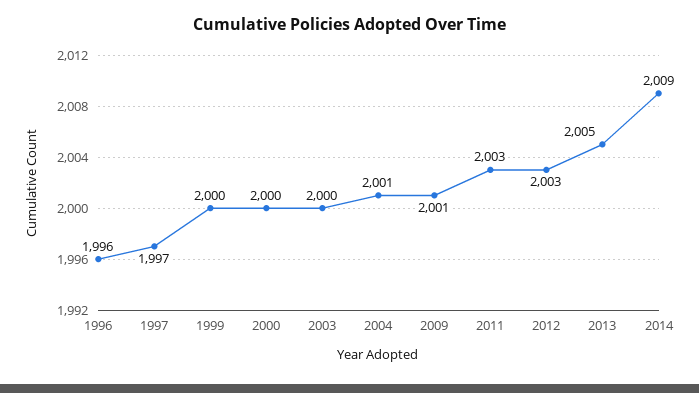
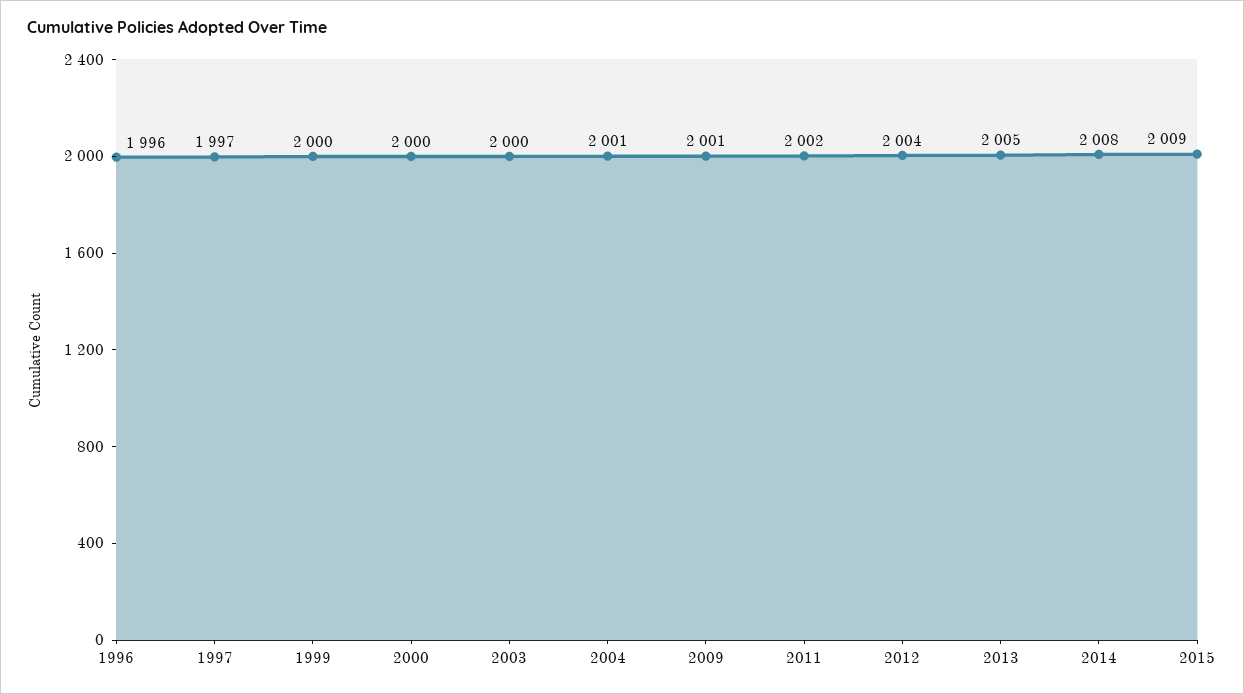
2011: 2003 -> 2002
2012: 2003 -> 2004
2014: 2009 -> 2008
2015: none -> 2009

